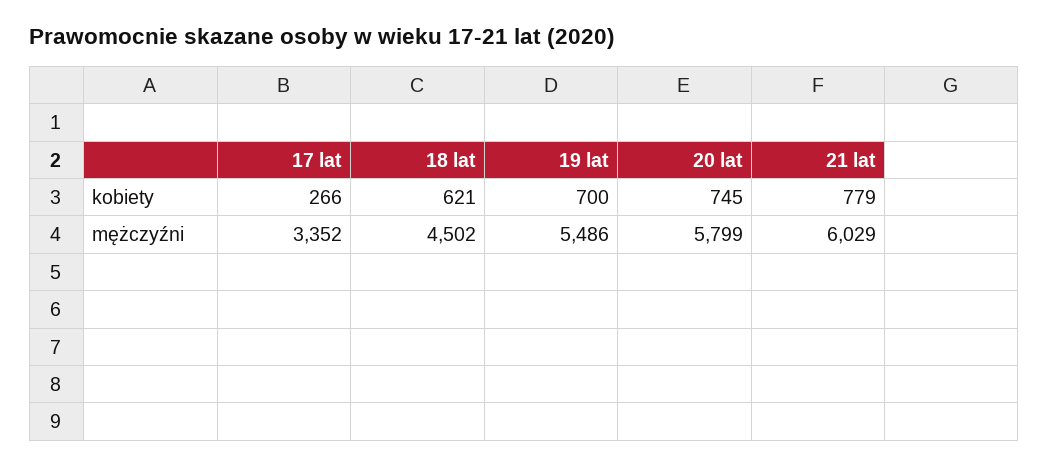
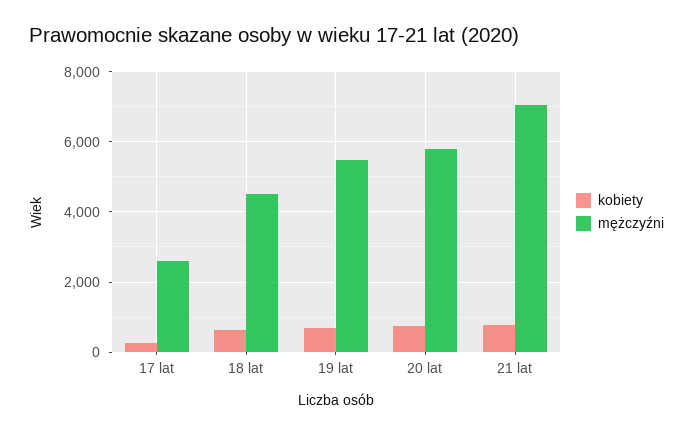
mężczyźni, 17 lat: 3352 -> 2600
mężczyźni, 21 lat: 6029 -> 7000

